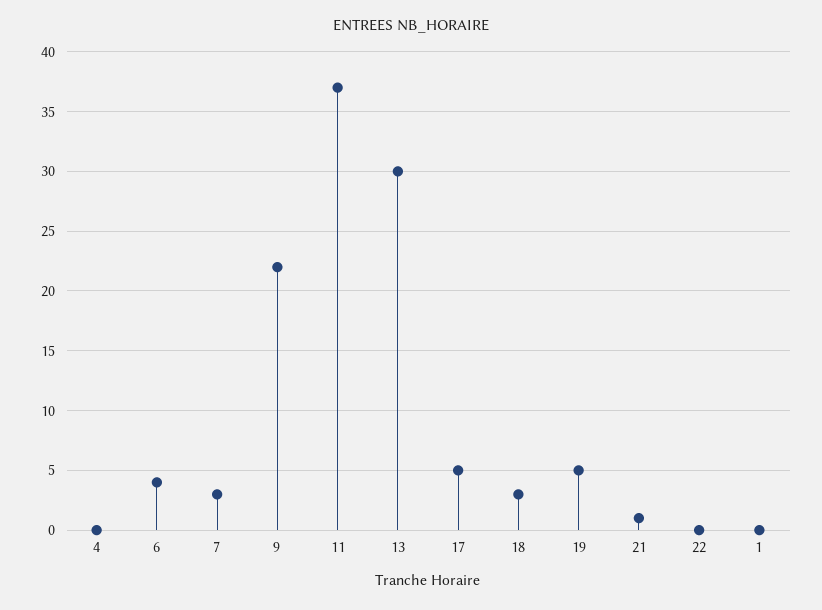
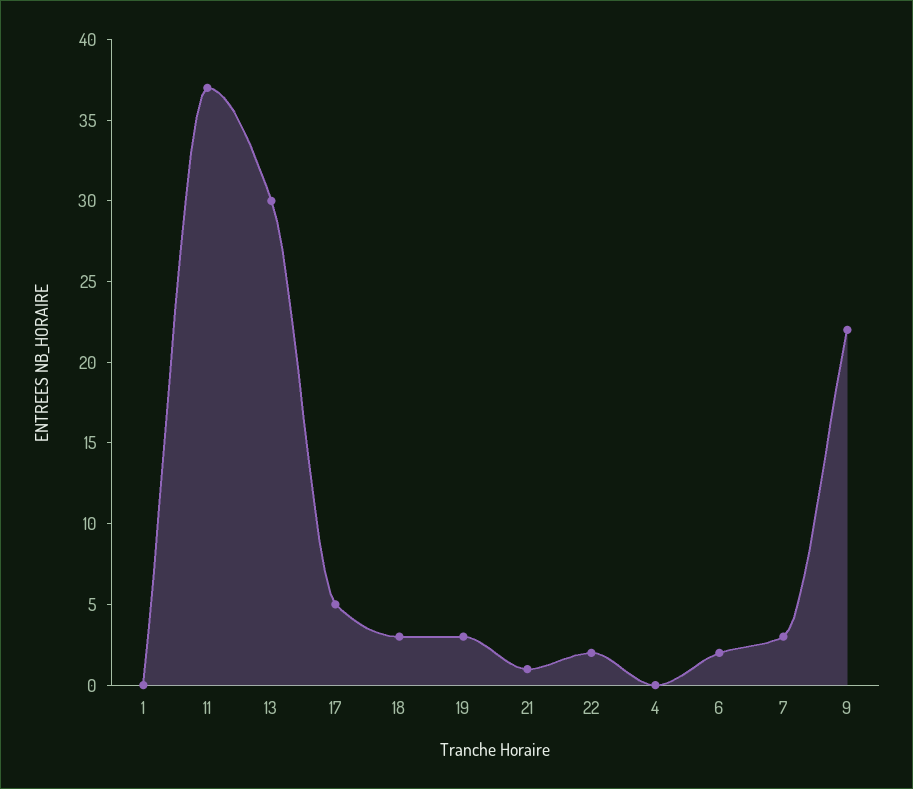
6: 4 -> 2
19: 5 -> 3
22: 0 -> 2

